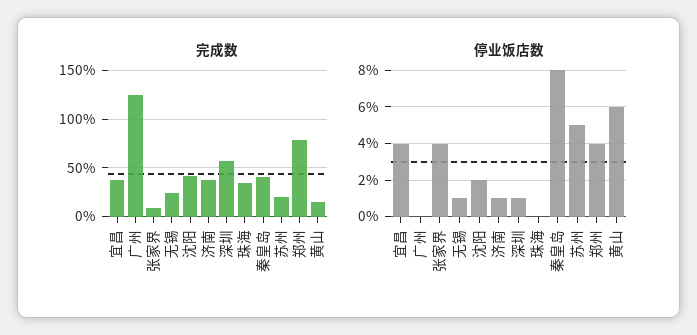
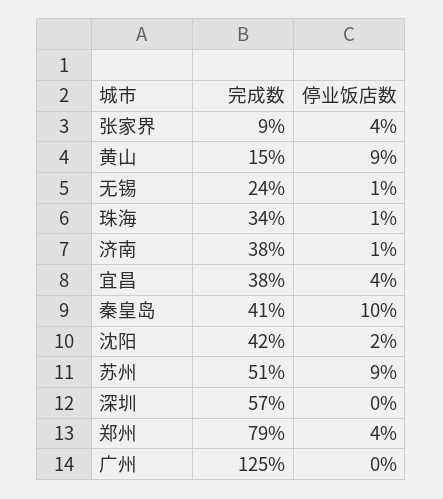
完成数, 苏州: 20 -> 51
停业饭店数, 深圳: 1 -> 0
停业饭店数, 珠海: 0 -> 1
停业饭店数, 秦皇岛: 8 -> 10
停业饭店数, 苏州: 5 -> 9
停业饭店数, 黄山: 6 -> 9

